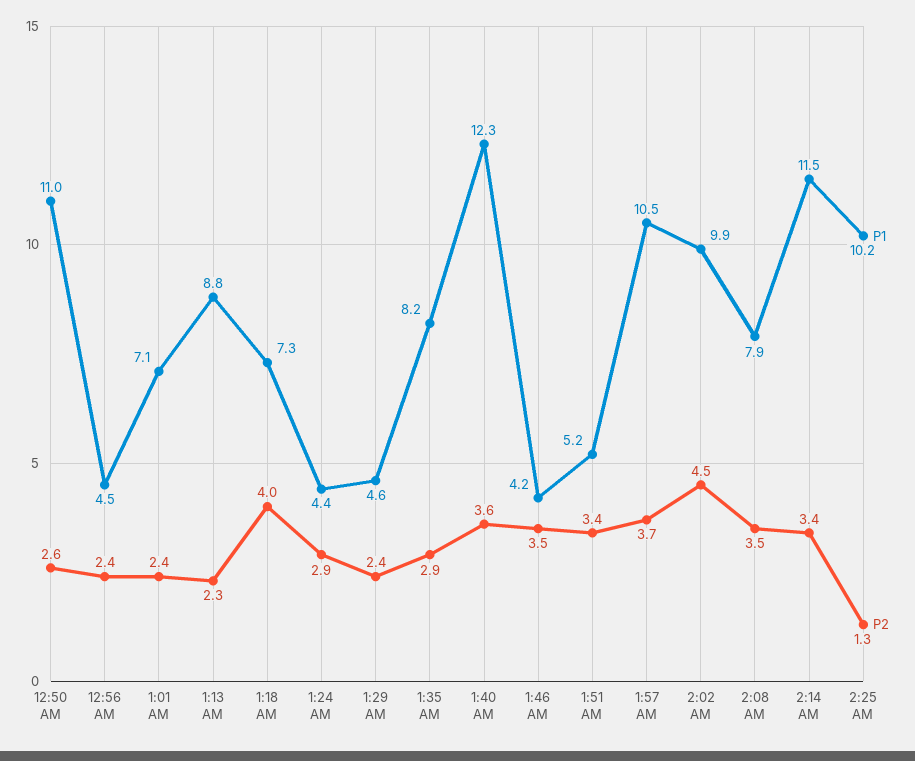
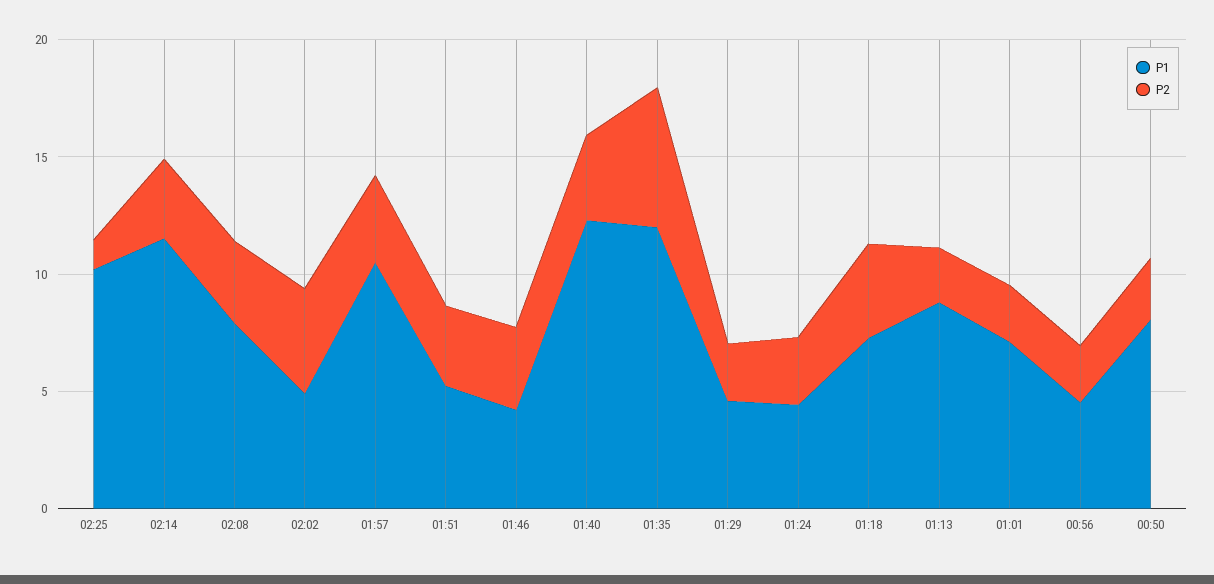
P1, 12:50 AM: 11 -> 8
P1, 1:35 AM: 8.2 -> 12
P2, 1:35 AM: 2.9 -> 6
P1, 2:02 AM: 9.9 -> 5

